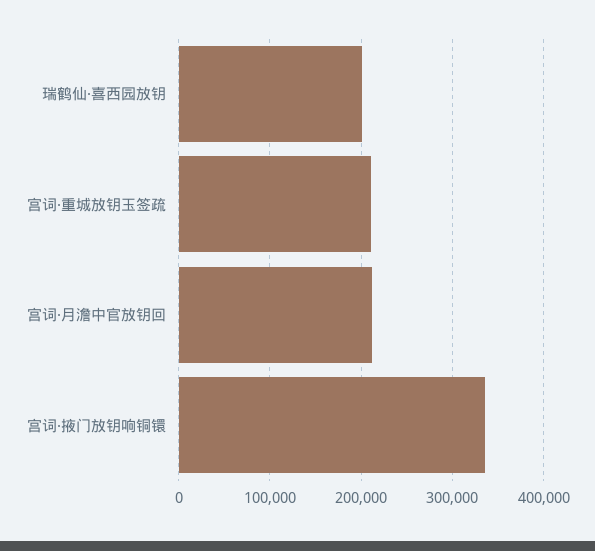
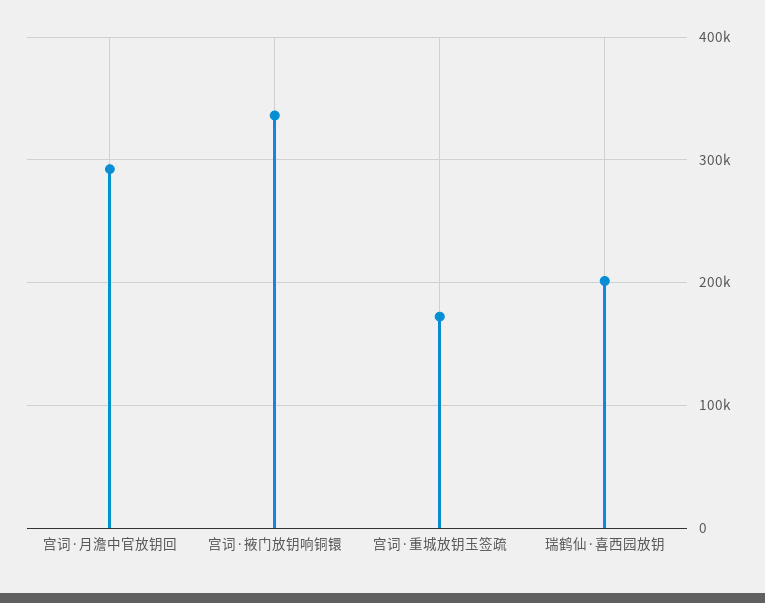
宫词·重城放钥玉签疏: 210000 -> 170000
宫词·月澹中官放钥回: 210000 -> 290000

